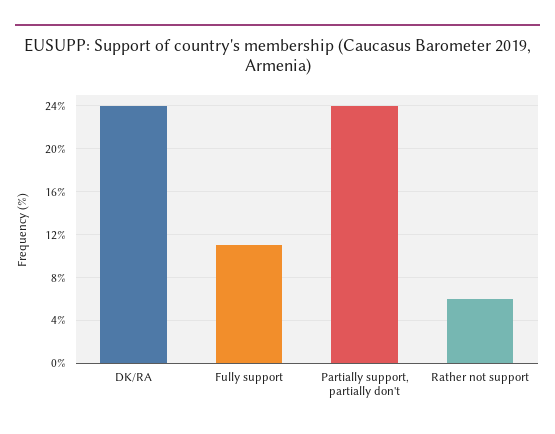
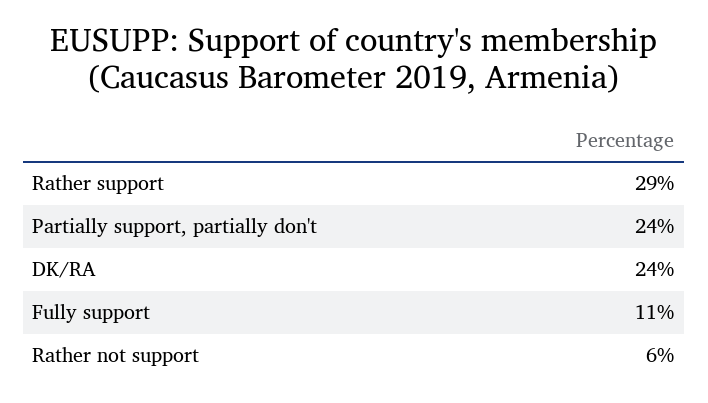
Rather support: none -> 29

